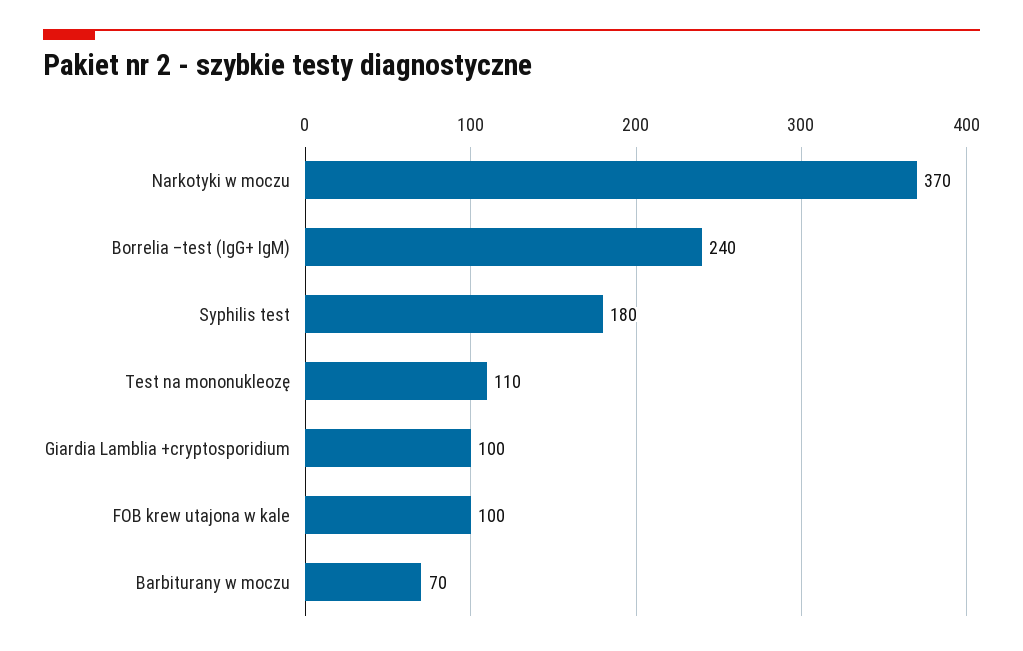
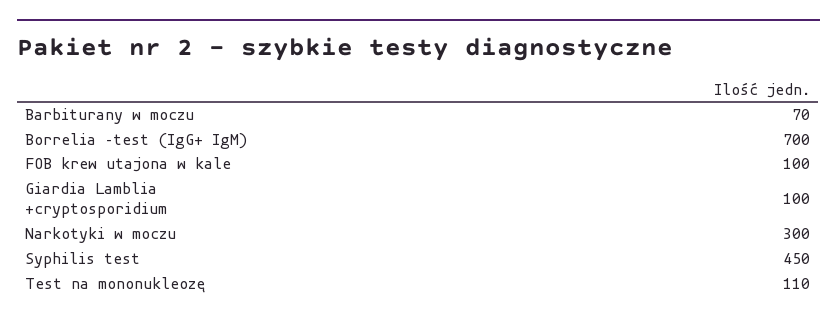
Narkotyki w moczu: 370 -> 300
Borrelia –test (IgG+ IgM): 240 -> 700
Syphilis test: 180 -> 450

